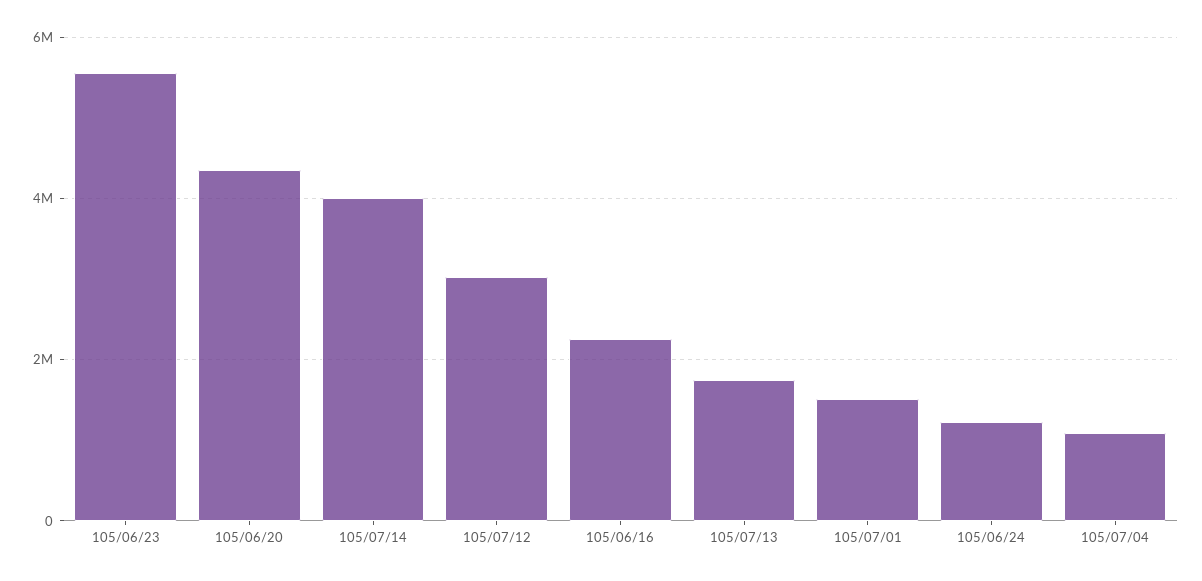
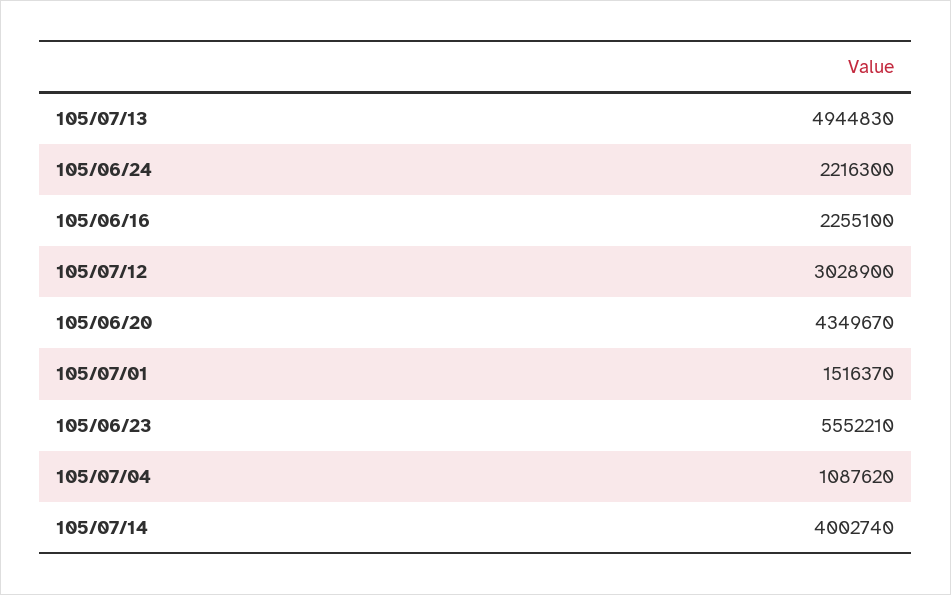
105/07/13: 1800000 -> 4944830
105/06/24: 1200000 -> 2216300

